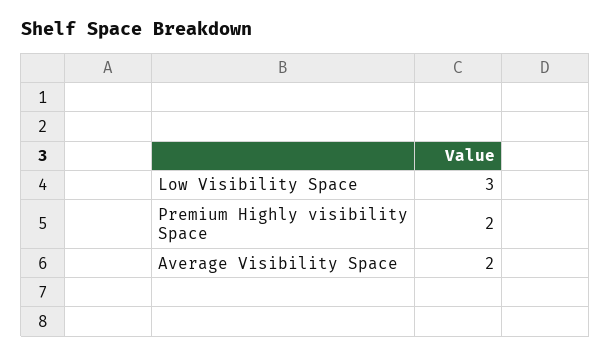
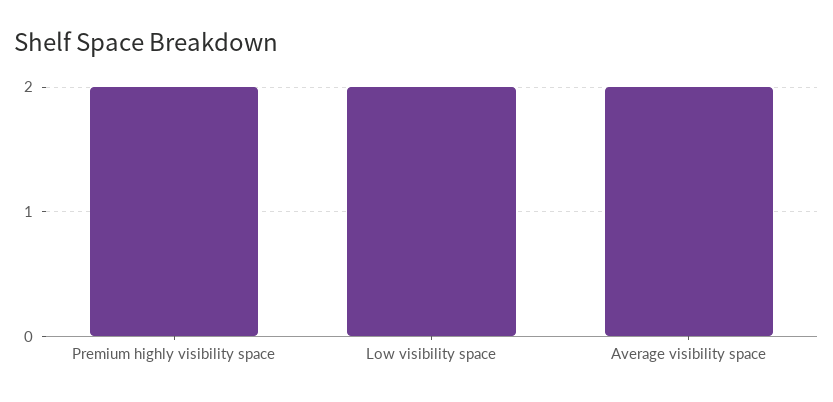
Low Visibility Space: 3 -> 2

